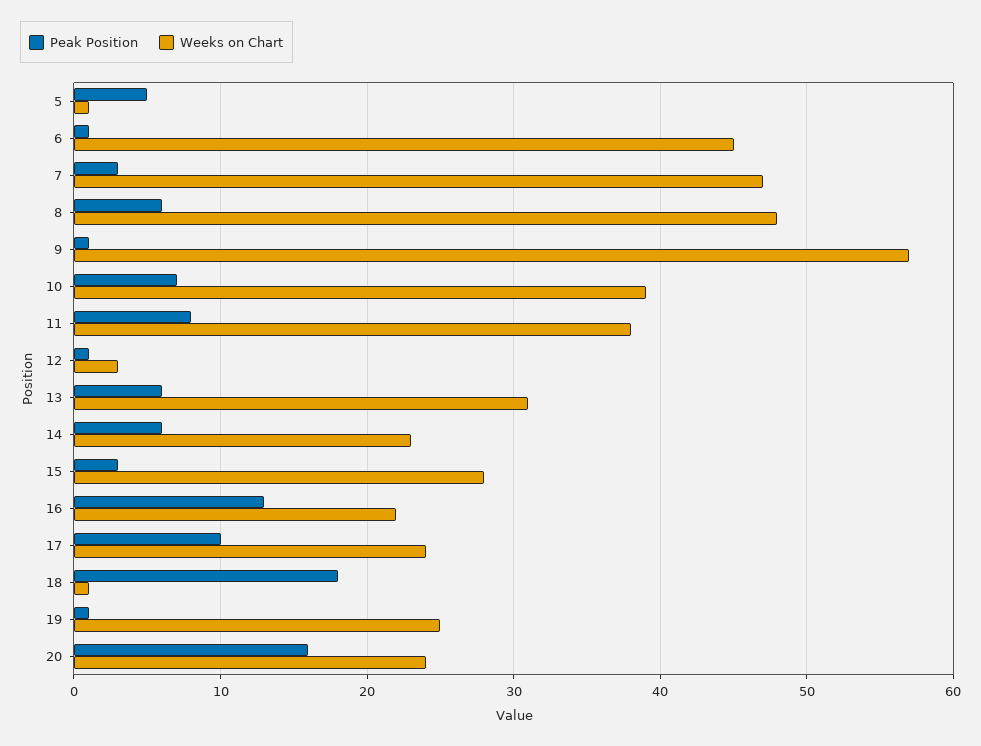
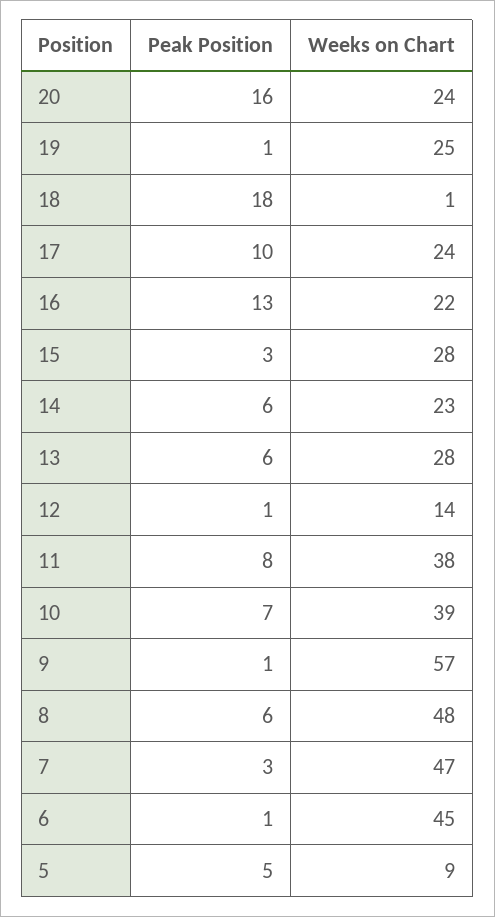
Weeks on Chart, 5: 1 -> 9
Weeks on Chart, 12: 3 -> 14
Weeks on Chart, 13: 31 -> 28

